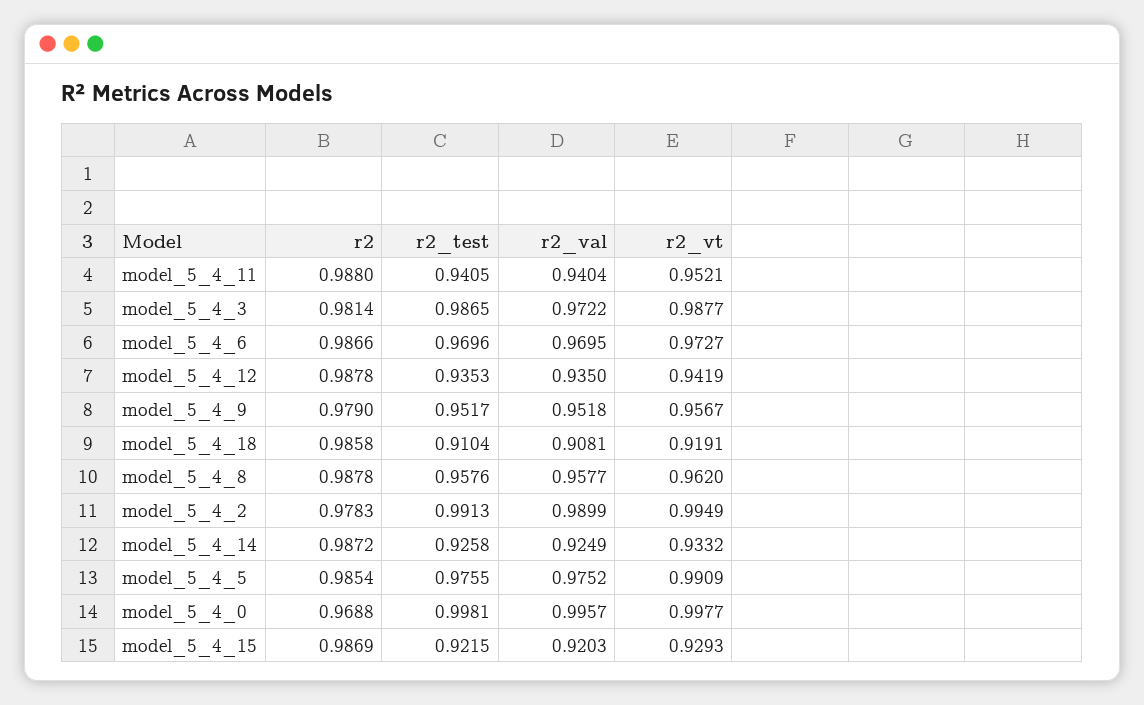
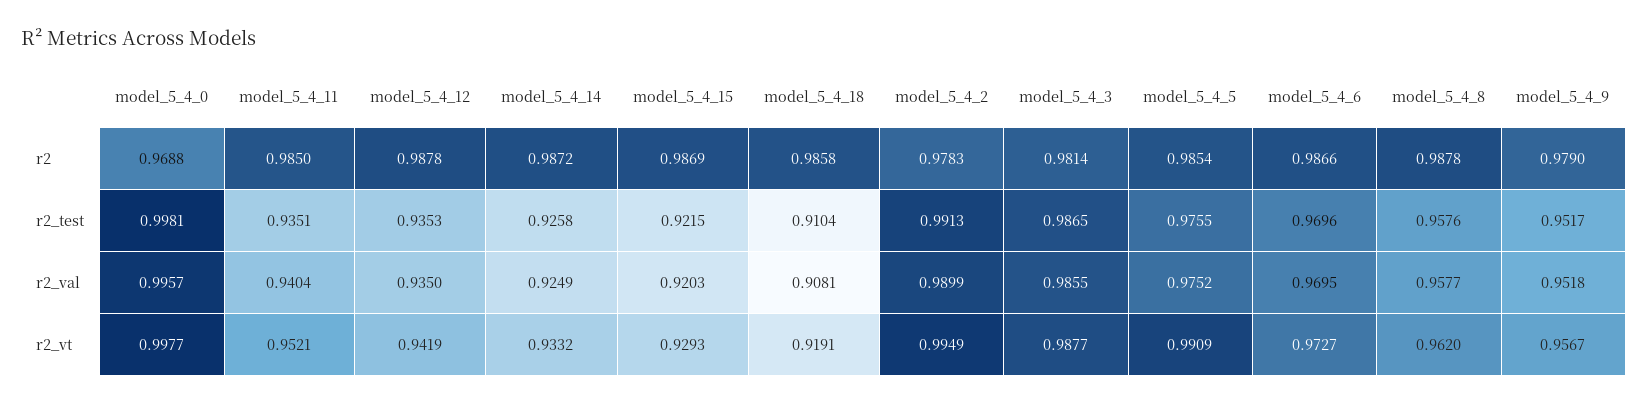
r2, model_5_4_11: 0.988 -> 0.985
r2_test, model_5_4_11: 0.9405 -> 0.9351
r2_val, model_5_4_3: 0.9722 -> 0.9855

